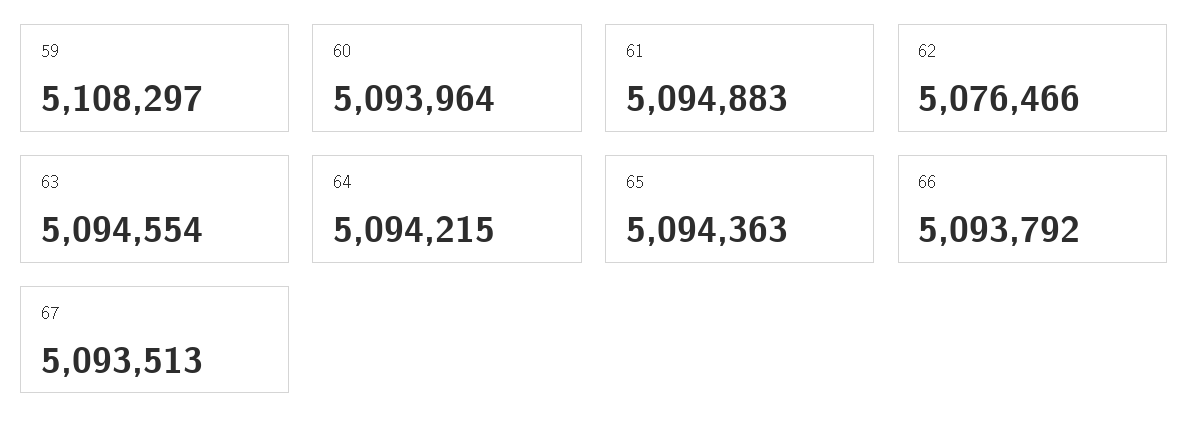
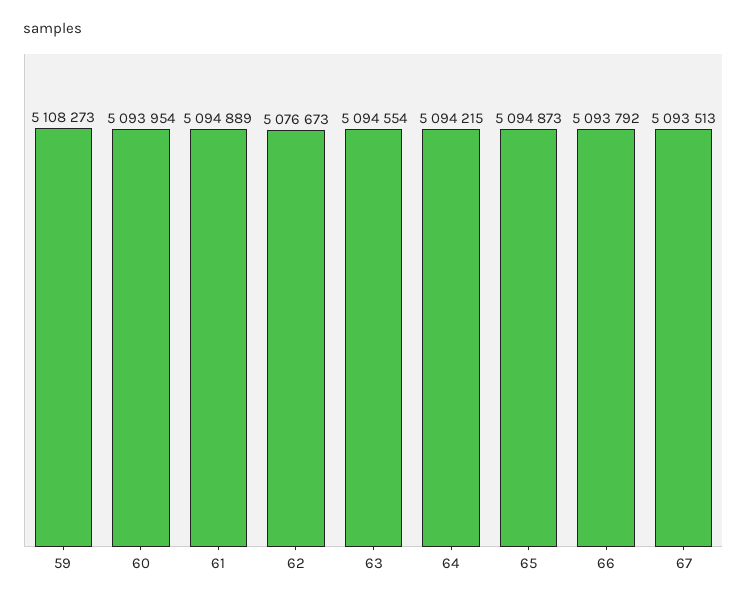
59: 5108297 -> 5108273
60: 5093964 -> 5093954
61: 5094883 -> 5094889
62: 5076466 -> 5076673
65: 5094363 -> 5094873

